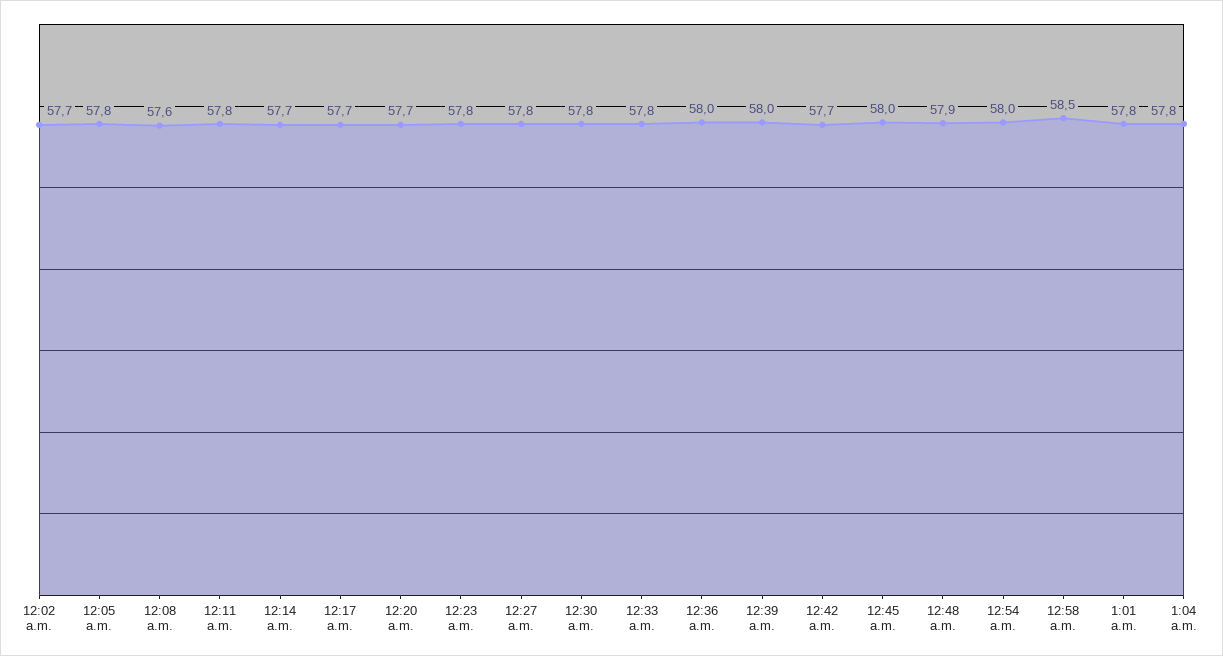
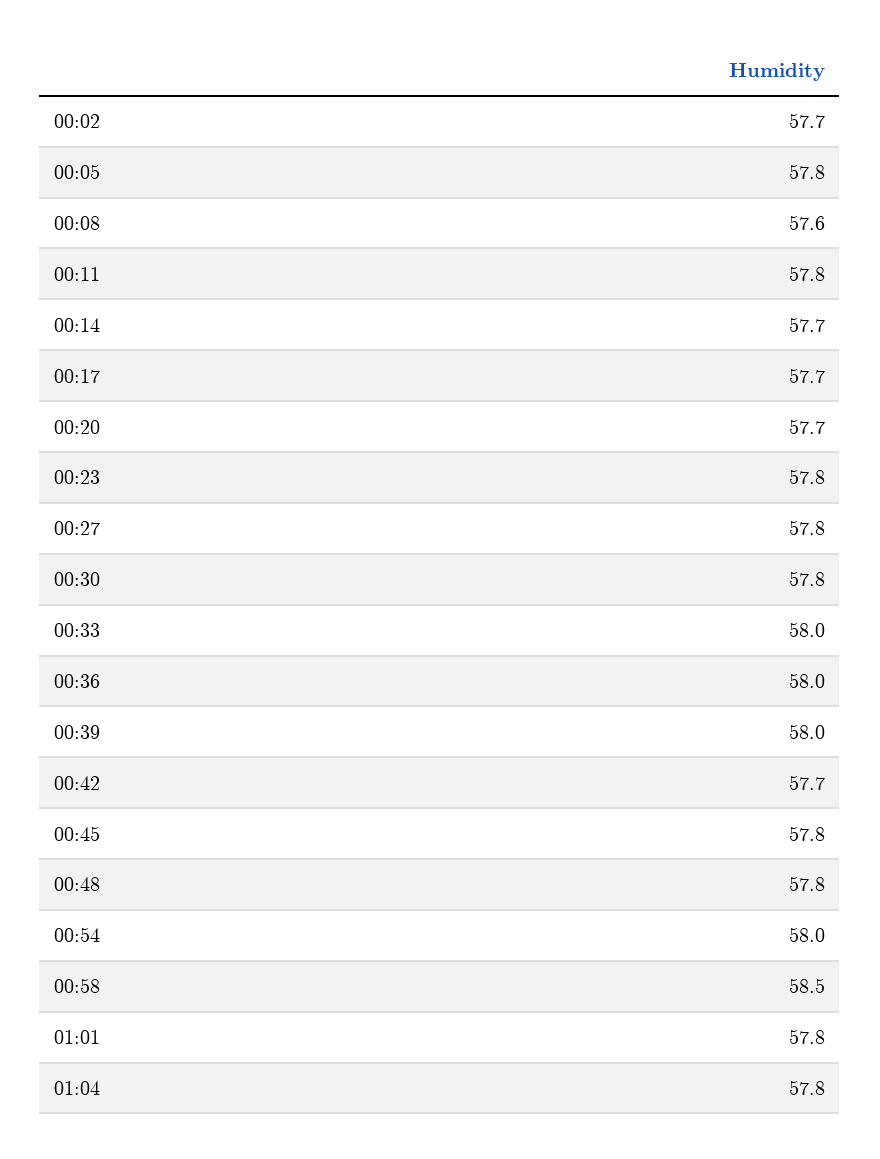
12:33 a.m.: 57.8 -> 58
12:45 a.m.: 58 -> 57.8
12:48 a.m.: 57.9 -> 57.8

